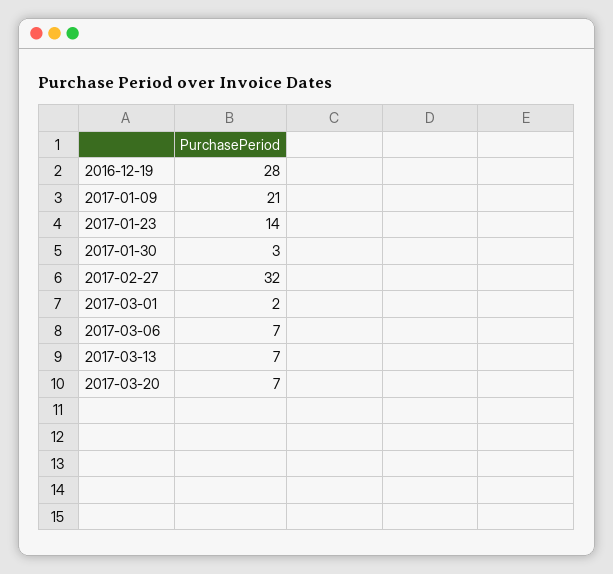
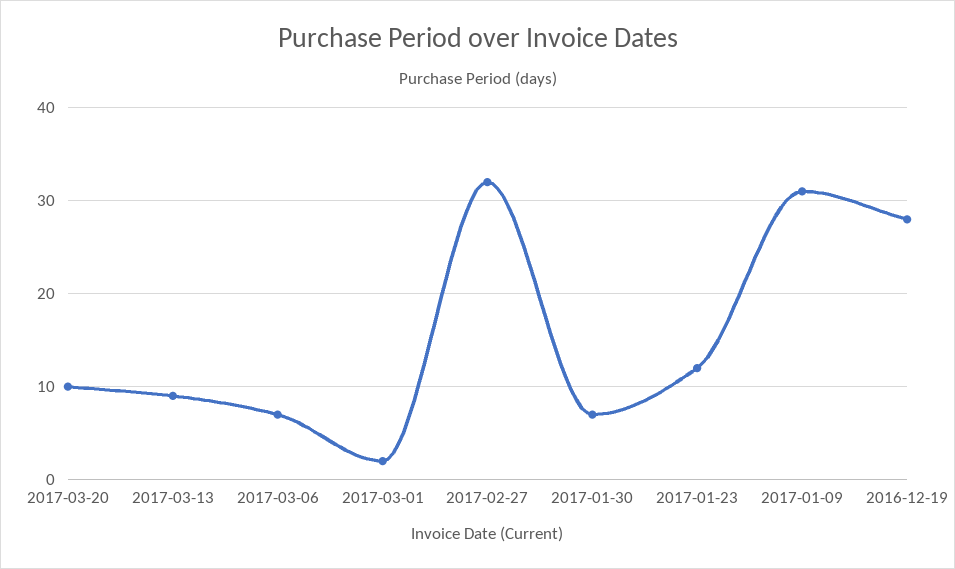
2017-01-09: 21 -> 31
2017-01-23: 14 -> 12
2017-01-30: 3 -> 7
2017-03-13: 7 -> 9
2017-03-20: 7 -> 10

